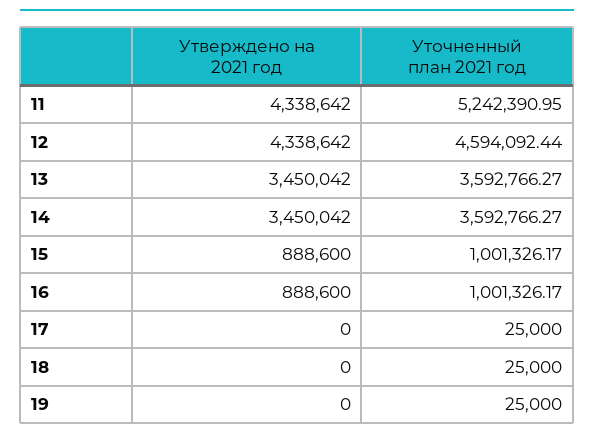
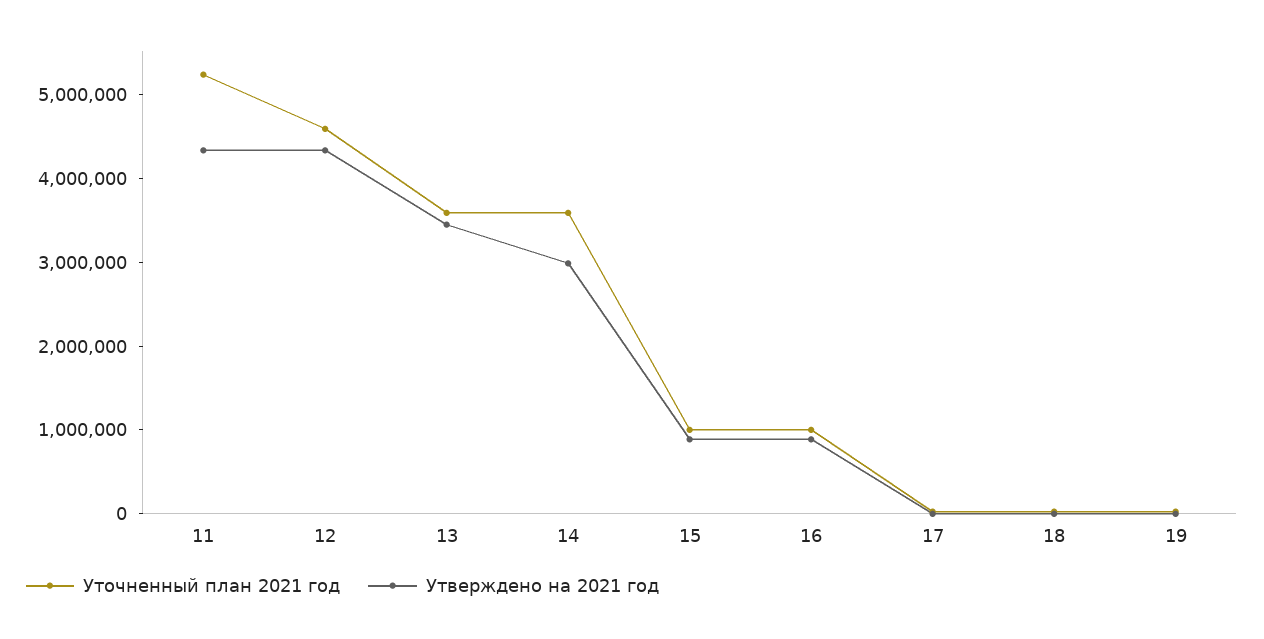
Утверждено на 2021 год, 14: 3450042 -> 3000000

